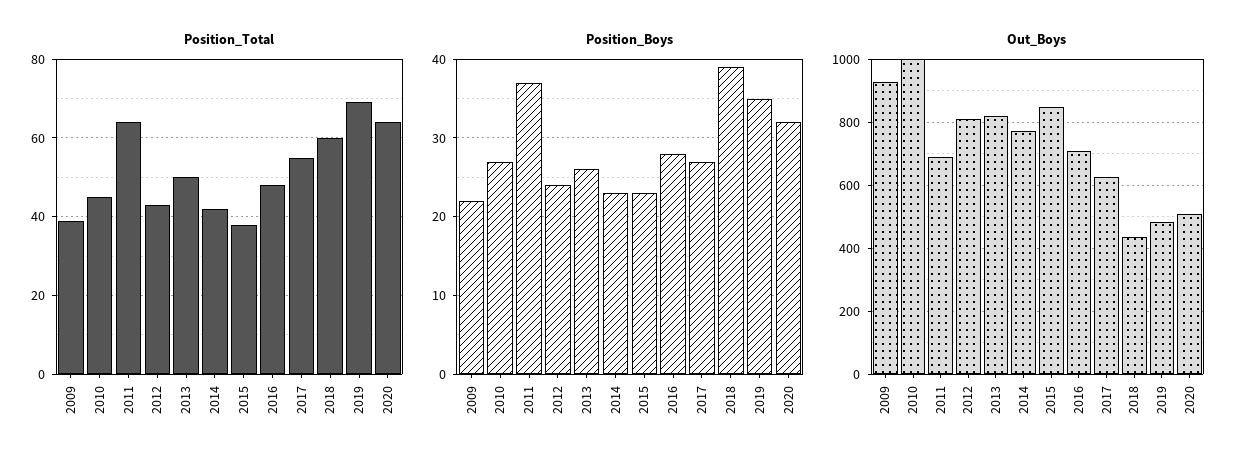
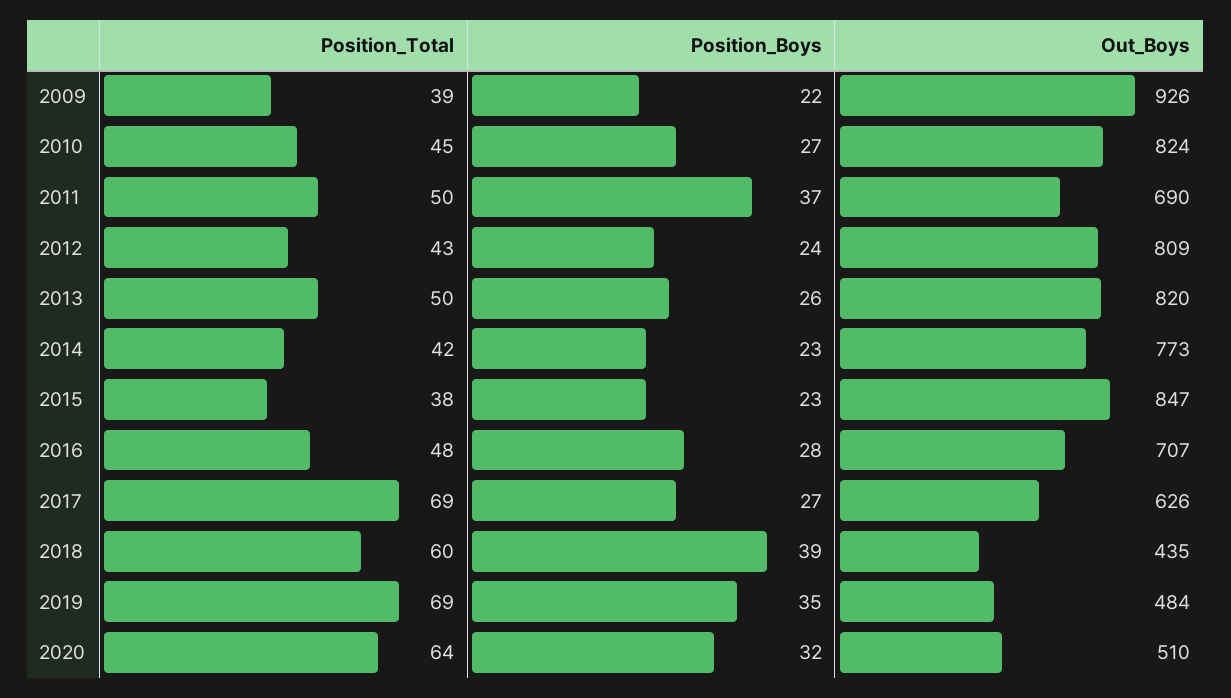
Position_Total, 2011: 65 -> 50
Position_Total, 2017: 55 -> 69
Out_Boys, 2010: 1000 -> 824

